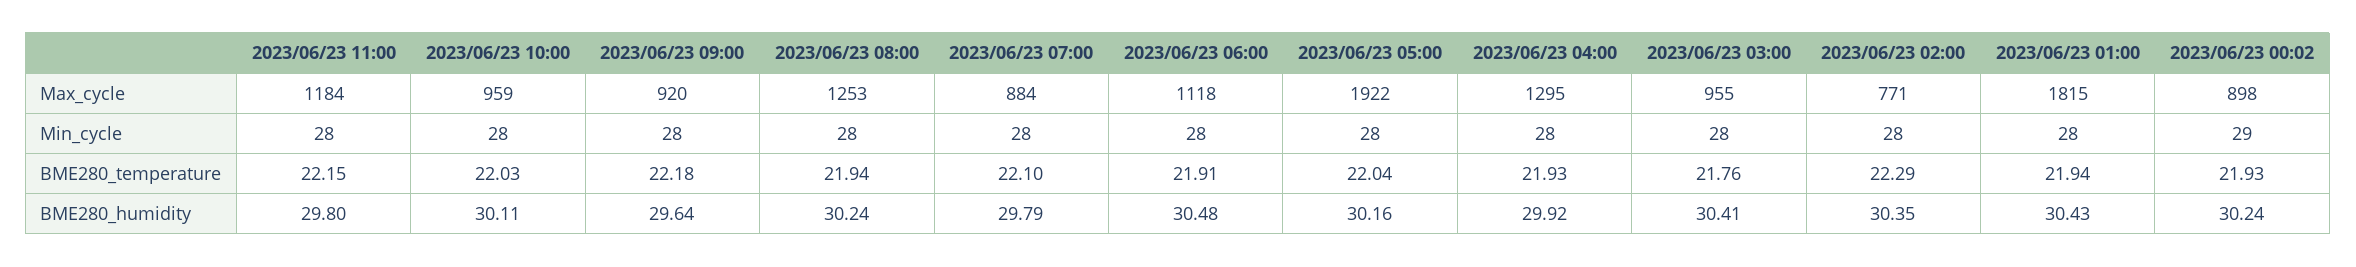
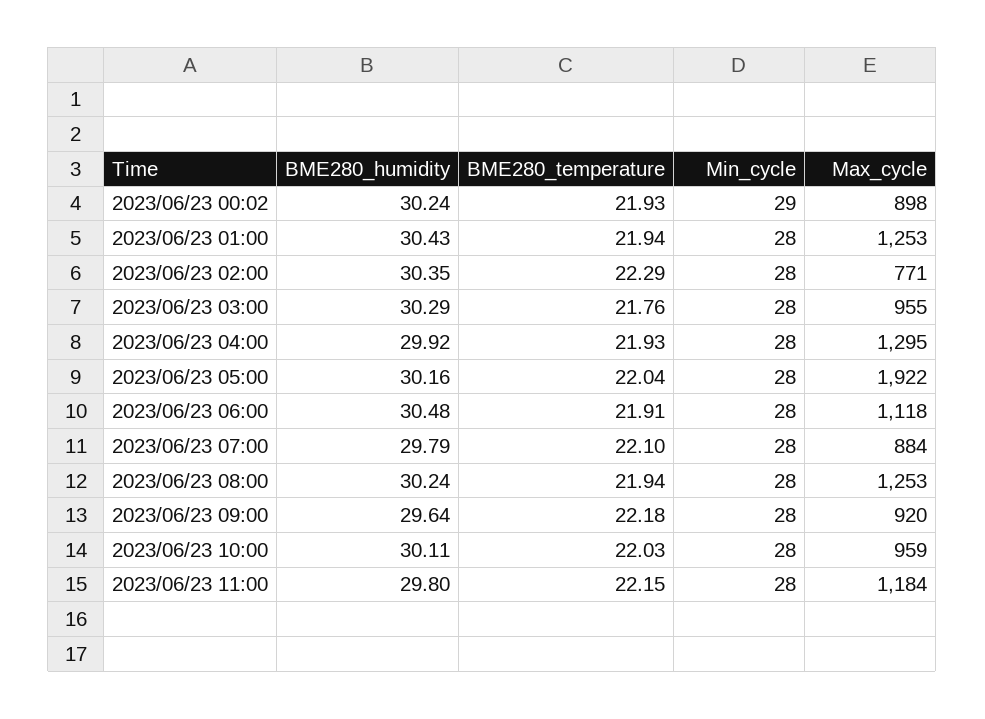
2023/06/23 01:00, Max_cycle: 1815 -> 1253
2023/06/23 03:00, BME280_humidity: 30.41 -> 30.29

